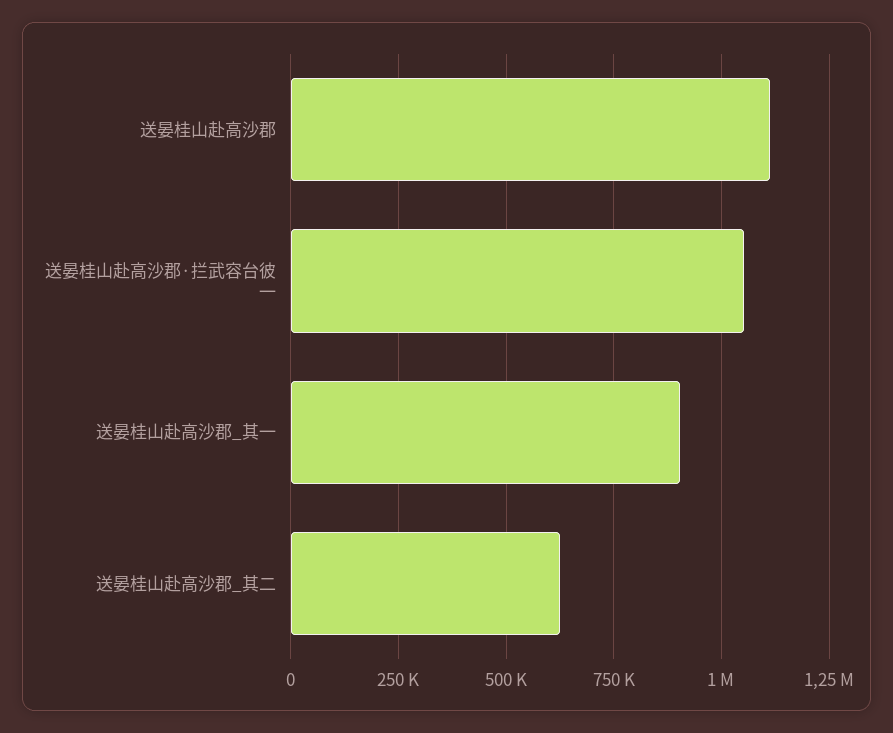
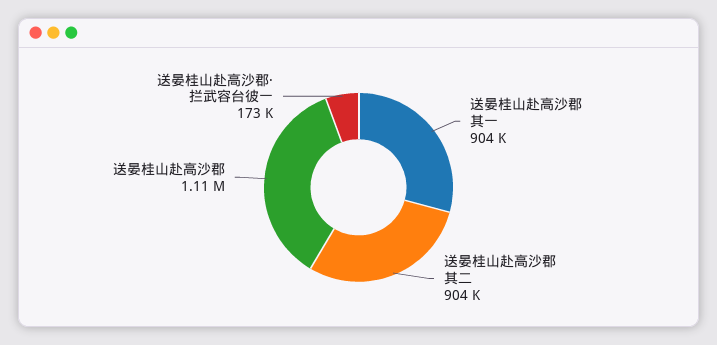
送晏桂山赴高沙郡·拦武容台彼一: 1050000 -> 173000
送晏桂山赴高沙郡_其二: 625000 -> 904000

